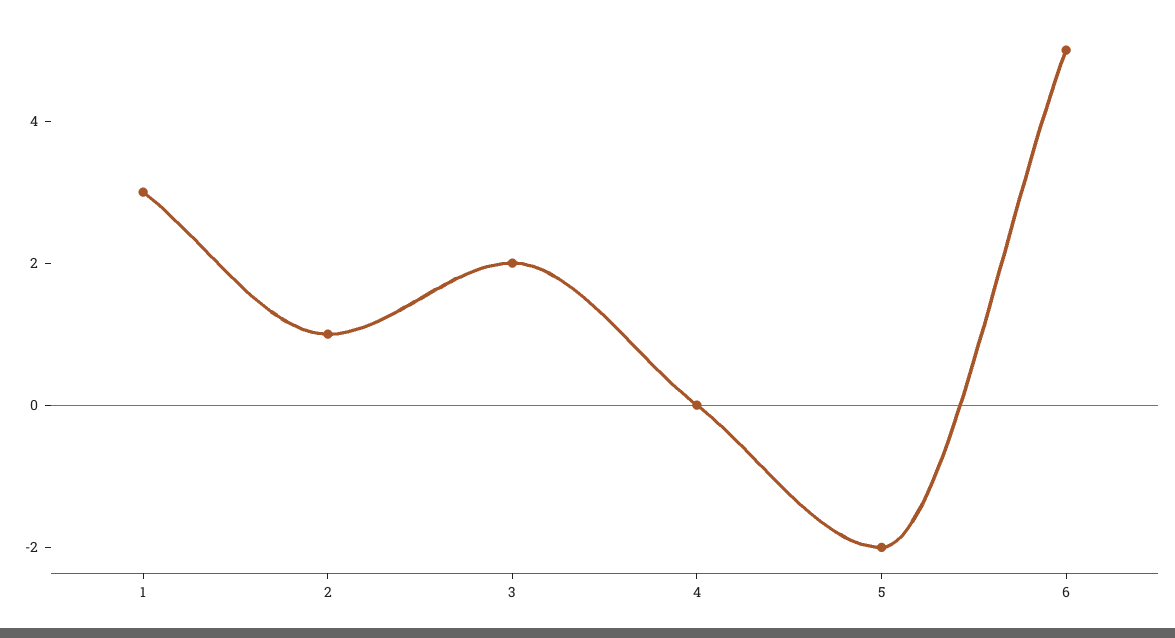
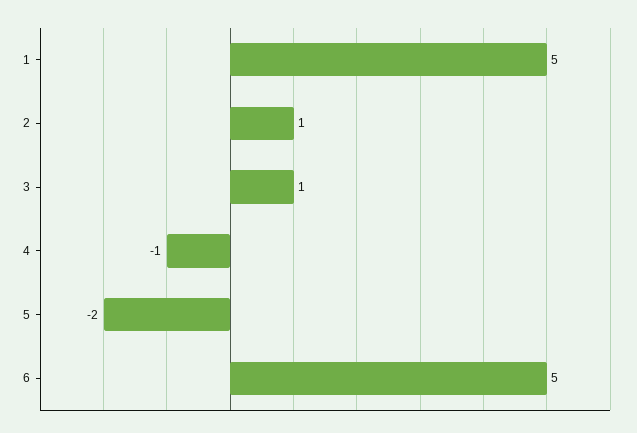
1: 3 -> 5
3: 2 -> 1
4: 0 -> -1

